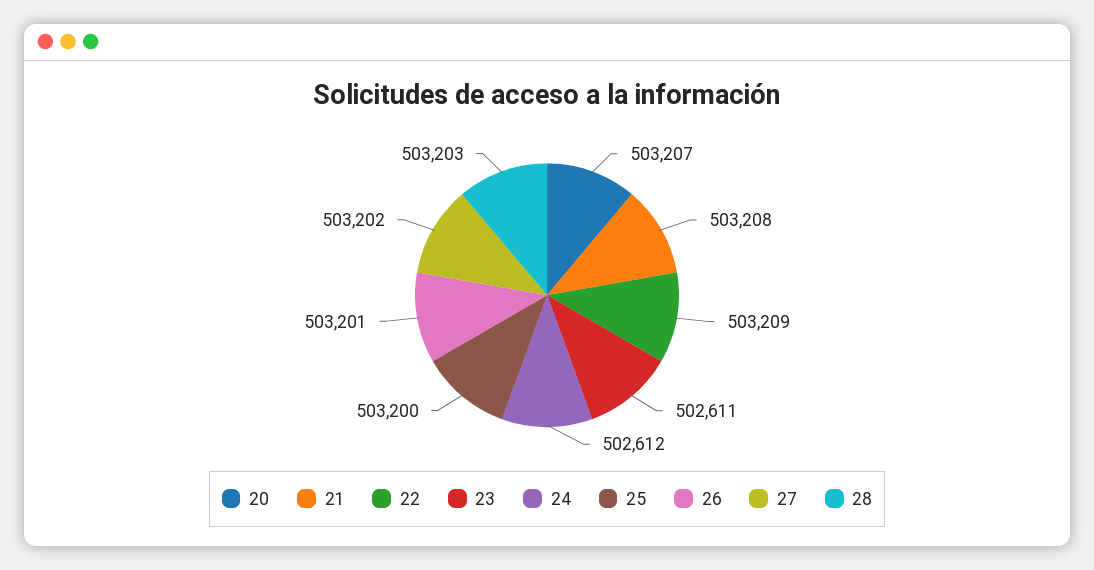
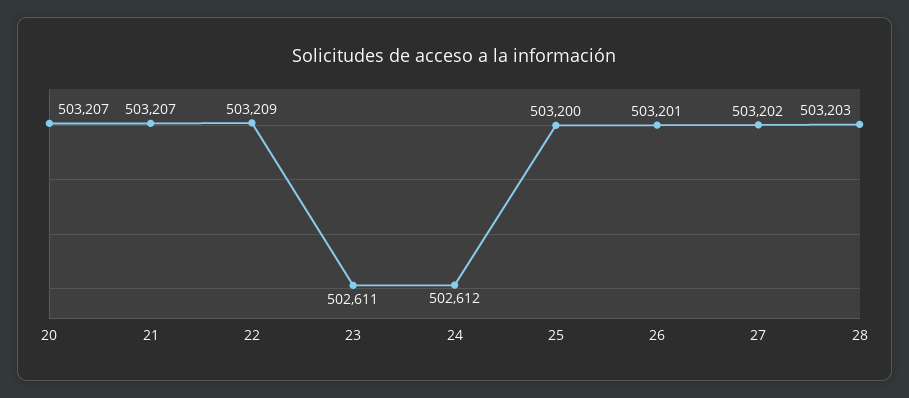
21: 503208 -> 503207

